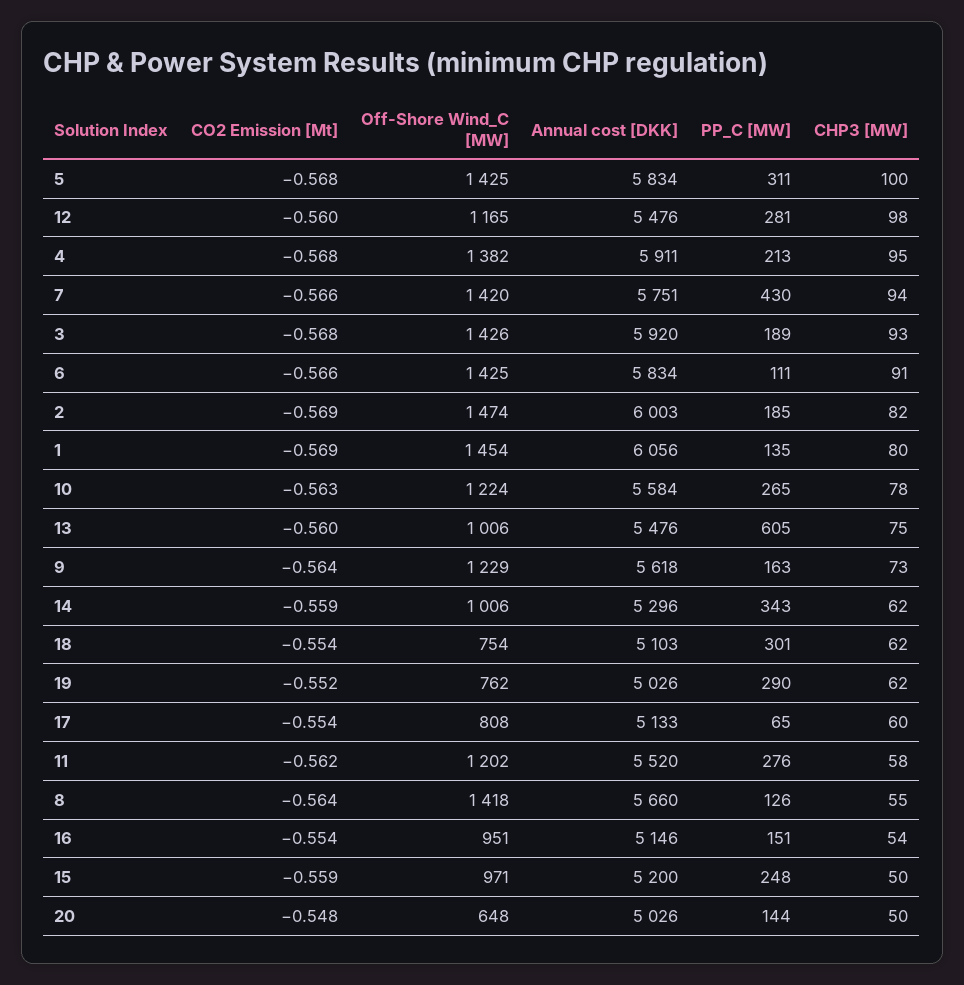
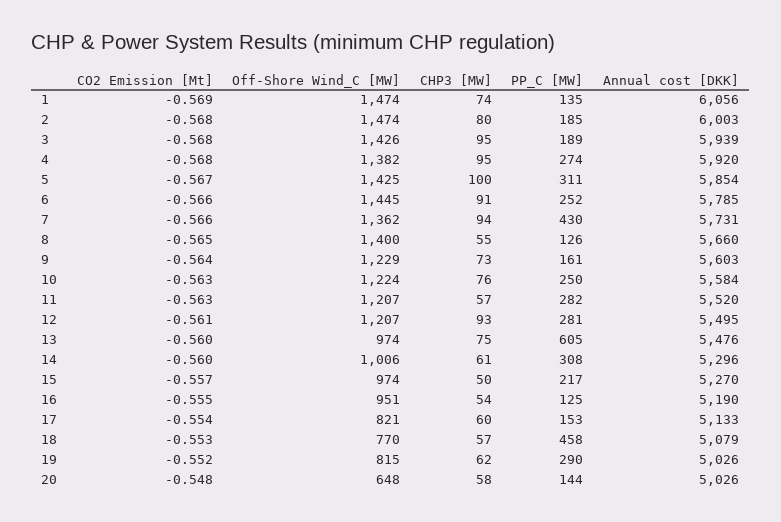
CO2 Emission [Mt], 5: -0.568 -> -0.567
Annual cost [DKK], 5: 5834 -> 5854
CO2 Emission [Mt], 12: -0.56 -> -0.561
Off-Shore Wind_C [MW], 12: 1165 -> 1207
Annual cost [DKK], 12: 5476 -> 5495
CHP3 [MW], 12: 98 -> 93
Annual cost [DKK], 4: 5911 -> 5920
PP_C [MW], 4: 213 -> 274
Off-Shore Wind_C [MW], 7: 1420 -> 1362
Annual cost [DKK], 7: 5751 -> 5731
Annual cost [DKK], 3: 5920 -> 5939
CHP3 [MW], 3: 93 -> 95
Off-Shore Wind_C [MW], 6: 1425 -> 1445
Annual cost [DKK], 6: 5834 -> 5785
PP_C [MW], 6: 111 -> 252
CO2 Emission [Mt], 2: -0.569 -> -0.568
CHP3 [MW], 2: 82 -> 80
Off-Shore Wind_C [MW], 1: 1454 -> 1474
CHP3 [MW], 1: 80 -> 74
PP_C [MW], 10: 265 -> 250
CHP3 [MW], 10: 78 -> 76
Off-Shore Wind_C [MW], 13: 1006 -> 974
Annual cost [DKK], 9: 5618 -> 5603
PP_C [MW], 9: 163 -> 161
CO2 Emission [Mt], 14: -0.559 -> -0.56
PP_C [MW], 14: 343 -> 308
CHP3 [MW], 14: 62 -> 61
CO2 Emission [Mt], 18: -0.554 -> -0.553
Off-Shore Wind_C [MW], 18: 754 -> 770
Annual cost [DKK], 18: 5103 -> 5079
PP_C [MW], 18: 301 -> 458
CHP3 [MW], 18: 62 -> 57
Off-Shore Wind_C [MW], 19: 762 -> 815
Off-Shore Wind_C [MW], 17: 808 -> 821
PP_C [MW], 17: 65 -> 153
CO2 Emission [Mt], 11: -0.562 -> -0.563
Off-Shore Wind_C [MW], 11: 1202 -> 1207
PP_C [MW], 11: 276 -> 282
CHP3 [MW], 11: 58 -> 57
CO2 Emission [Mt], 8: -0.564 -> -0.565
Off-Shore Wind_C [MW], 8: 1418 -> 1400
CO2 Emission [Mt], 16: -0.554 -> -0.555
Annual cost [DKK], 16: 5146 -> 5190
PP_C [MW], 16: 151 -> 125
CO2 Emission [Mt], 15: -0.559 -> -0.557
Off-Shore Wind_C [MW], 15: 971 -> 974
Annual cost [DKK], 15: 5200 -> 5270
PP_C [MW], 15: 248 -> 217
CHP3 [MW], 20: 50 -> 58

